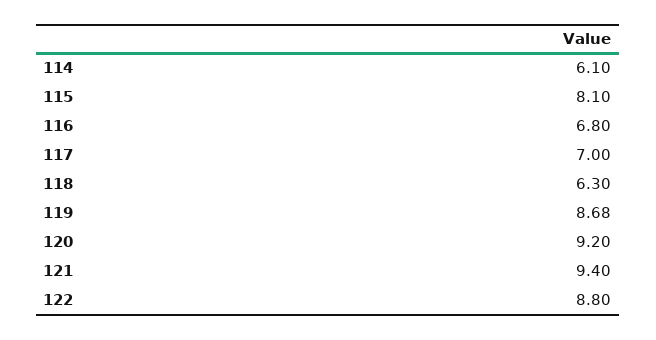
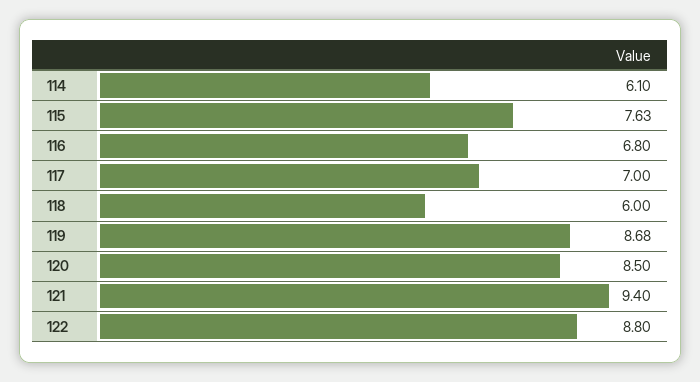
115: 8.1 -> 7.63
118: 6.3 -> 6
120: 9.2 -> 8.5

